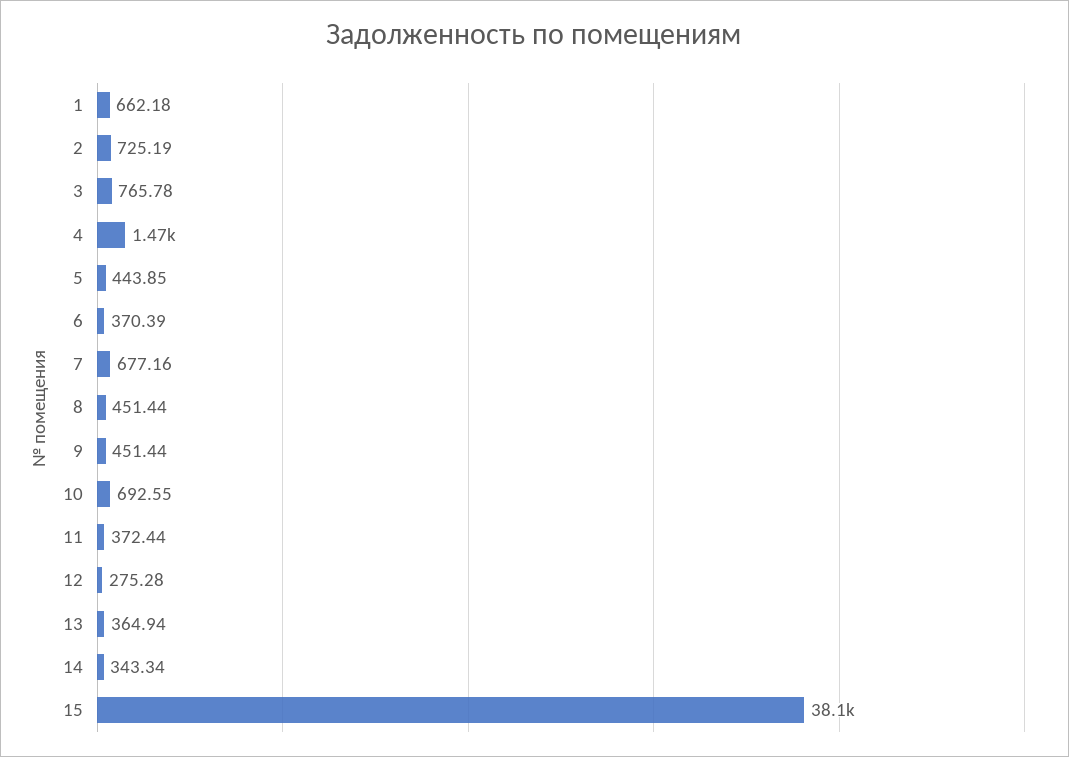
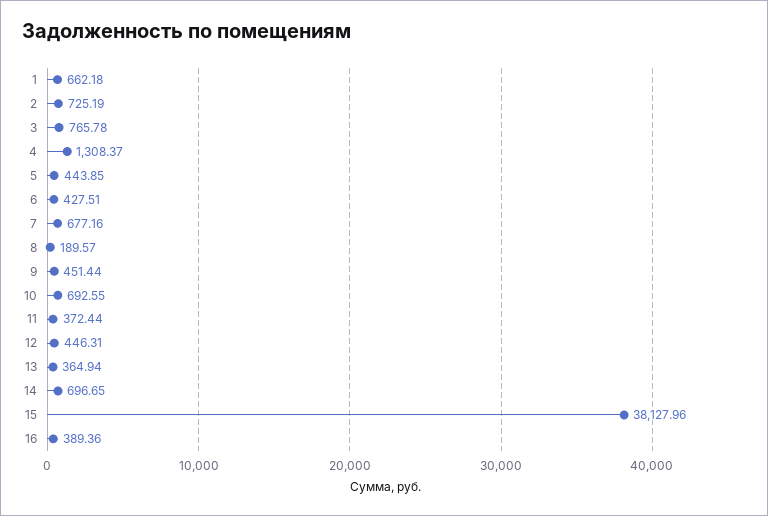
4: 1470 -> 1308.37
6: 370.39 -> 427.51
8: 451.44 -> 189.57
12: 275.28 -> 446.31
14: 343.34 -> 696.65
16: none -> 389.36

